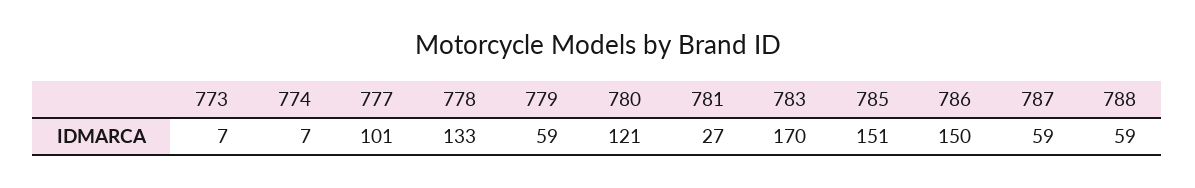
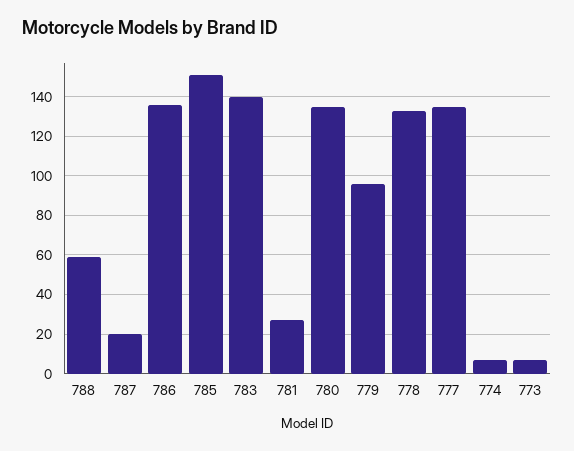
777: 101 -> 135
779: 59 -> 95
780: 121 -> 135
783: 170 -> 140
786: 150 -> 135
787: 59 -> 20

